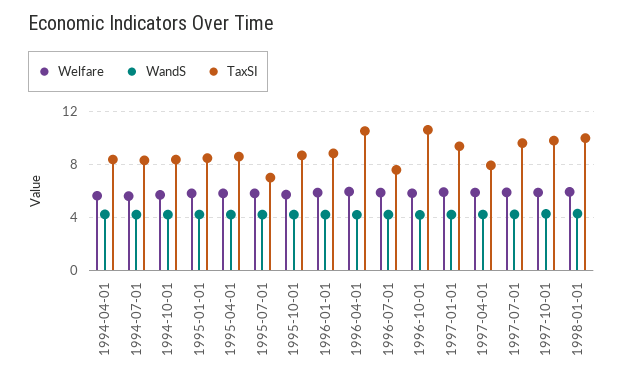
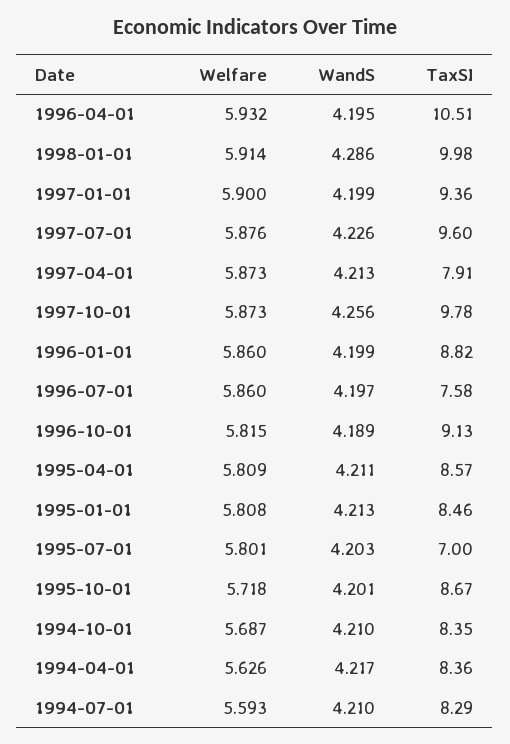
TaxSI, 1996-10-01: 10.5 -> 9.13

